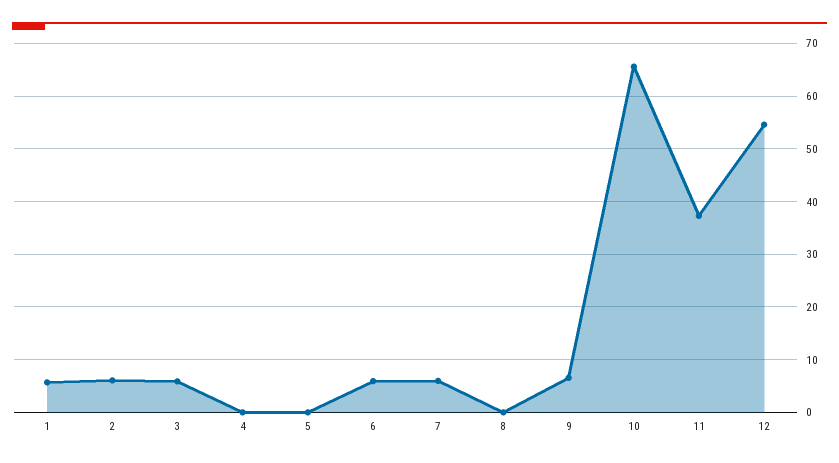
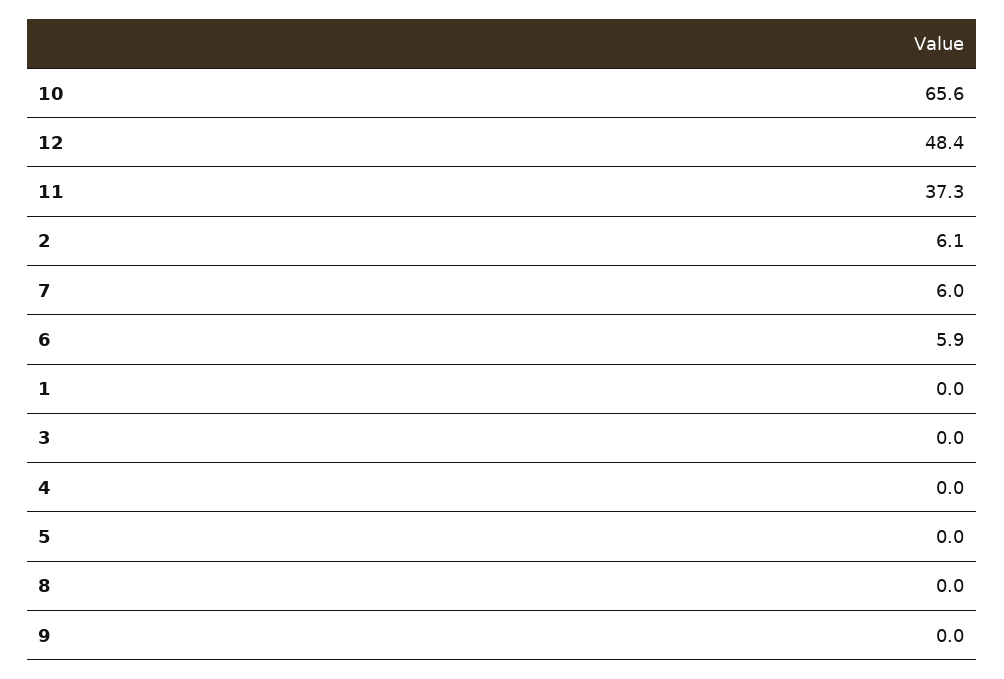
1: 6 -> 0
3: 6 -> 0
9: 6 -> 0
12: 54 -> 48.4

